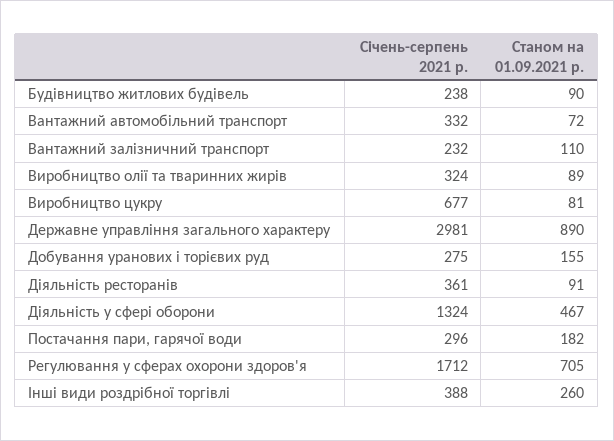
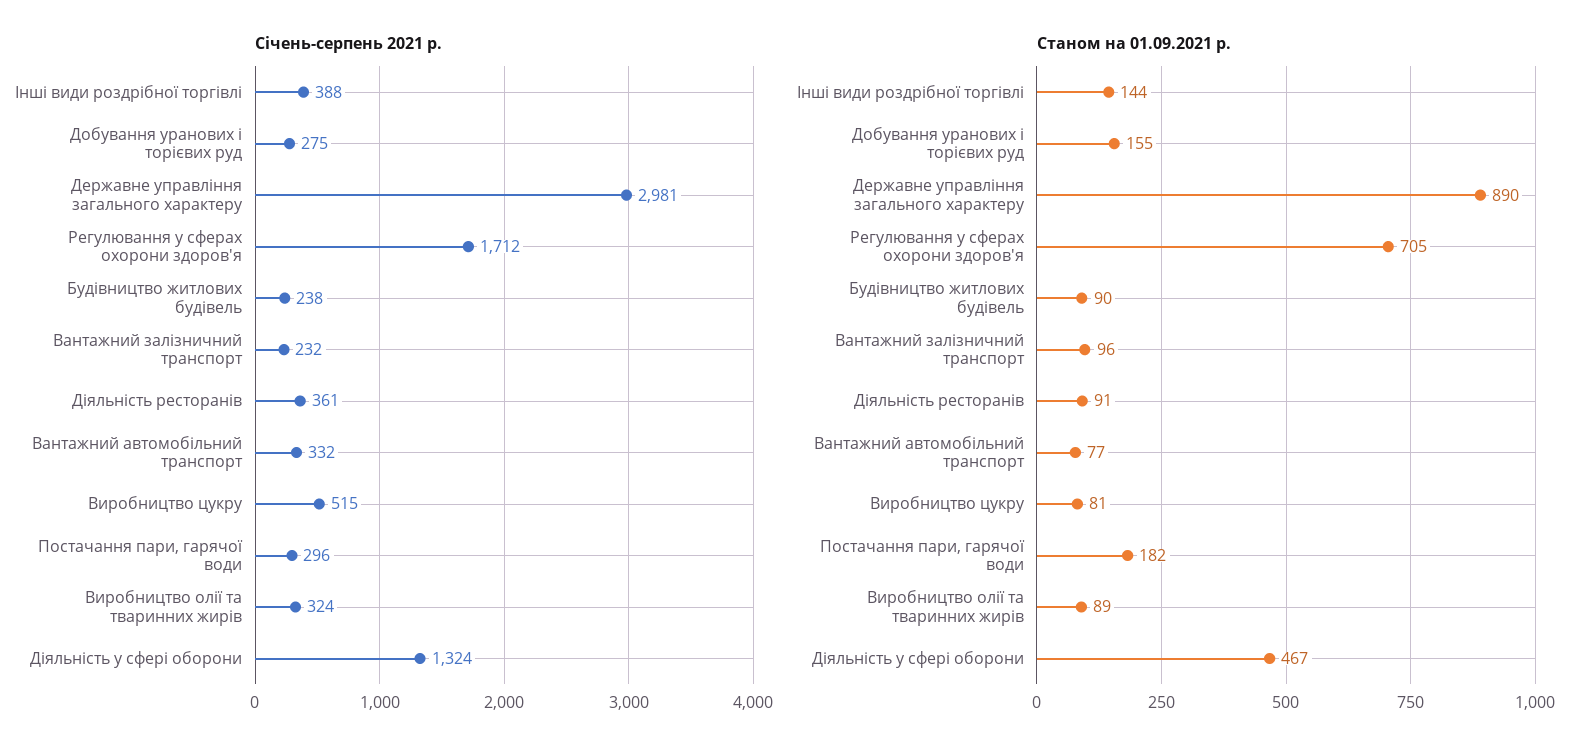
Станом на 01.09.2021 р., Вантажний автомобільний транспорт: 72 -> 77
Станом на 01.09.2021 р., Вантажний залізничний транспорт: 110 -> 96
Січень-серпень 2021 р., Виробництво цукру: 677 -> 515
Станом на 01.09.2021 р., Інші види роздрібної торгівлі: 260 -> 144

